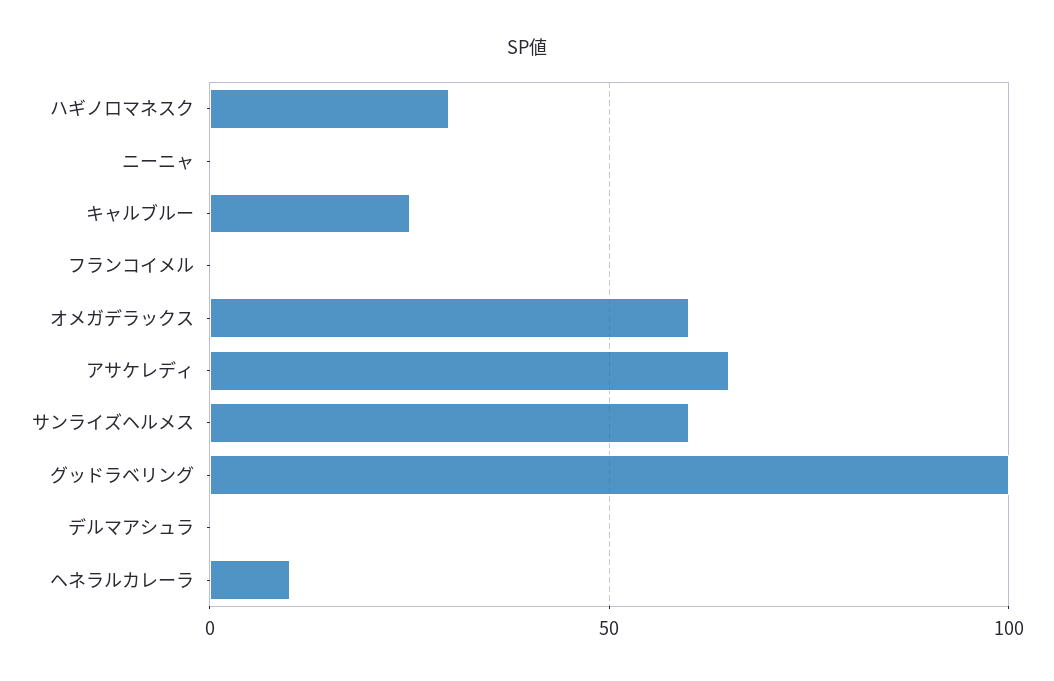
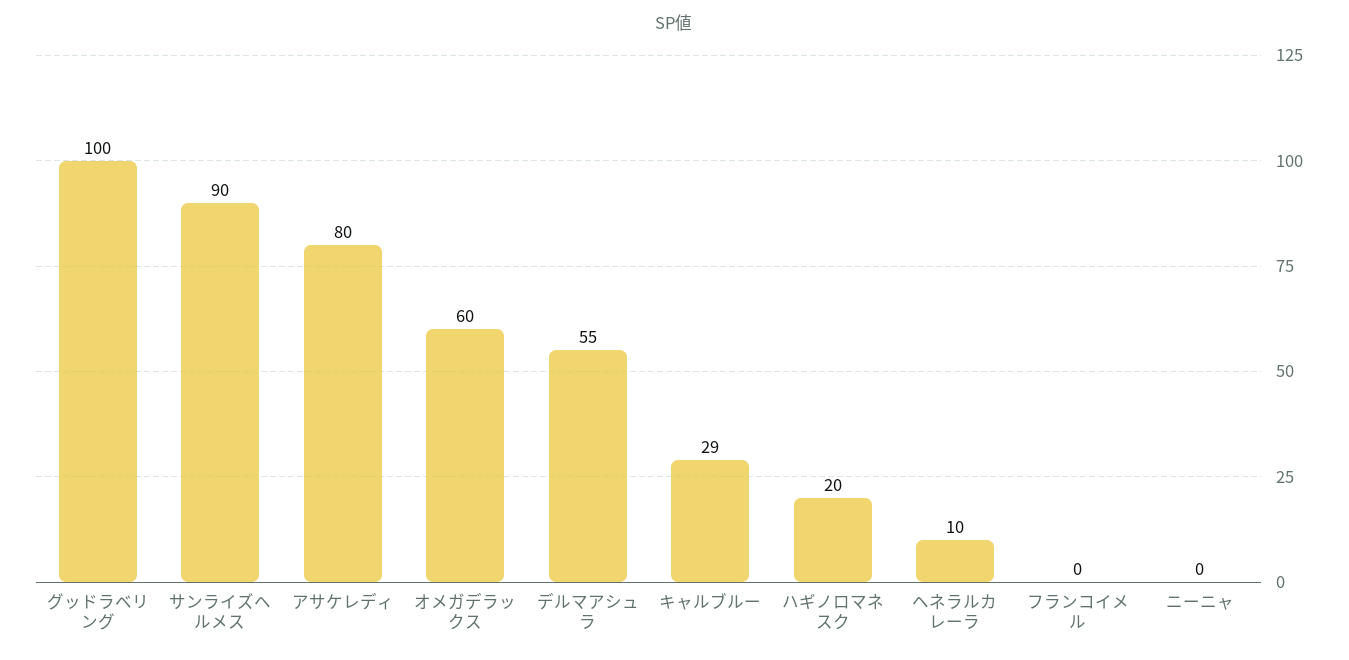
ハギノロマネスク: 30 -> 20
キャルブルー: 25 -> 29
アサケレディ: 65 -> 80
サンライズヘルメス: 60 -> 90
デルマアシュラ: 0 -> 55

